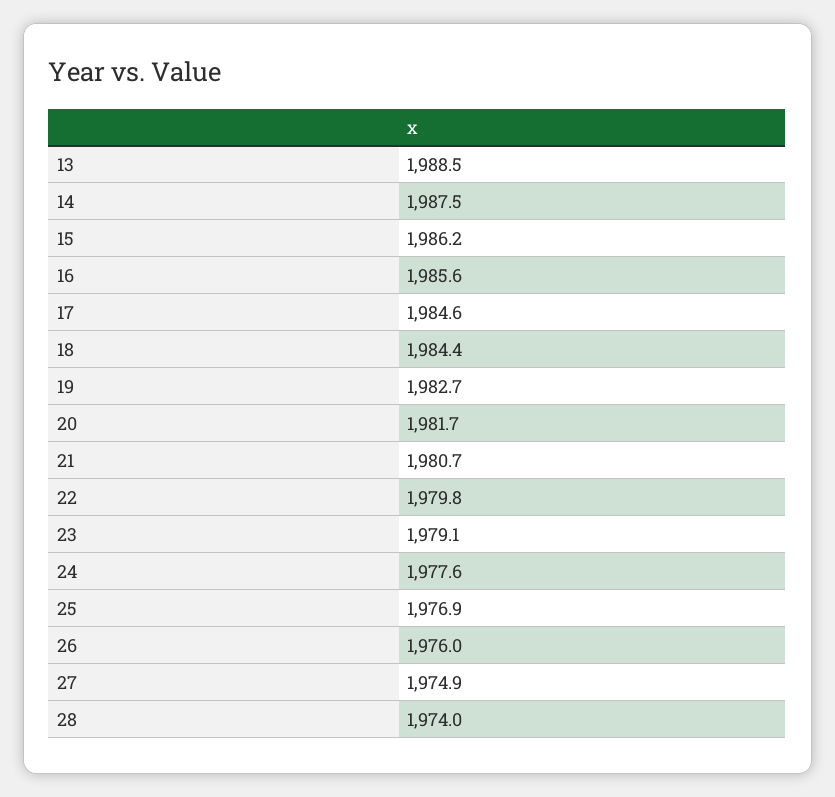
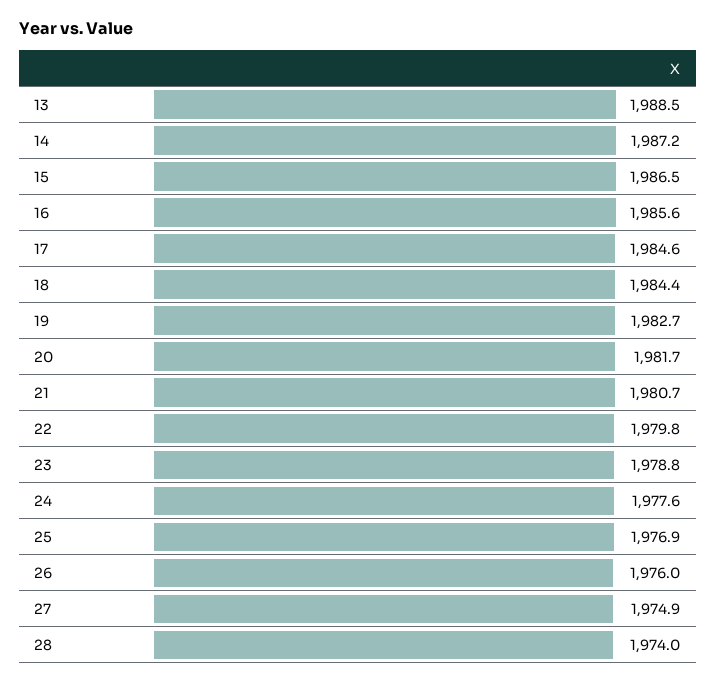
14: 1987.5 -> 1987.2
15: 1986.2 -> 1986.5
23: 1979.1 -> 1978.8

